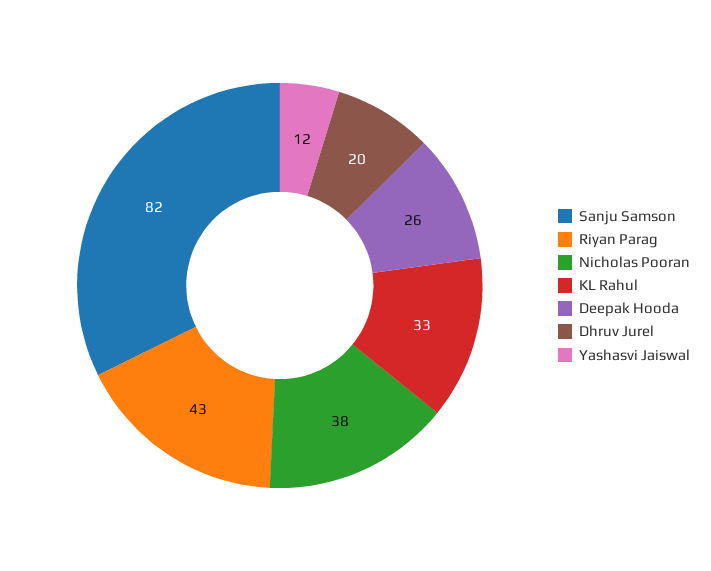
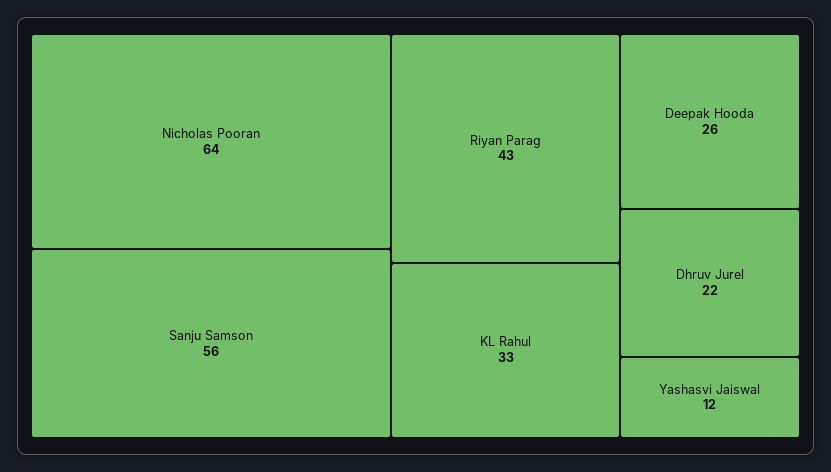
Sanju Samson: 82 -> 56
Nicholas Pooran: 38 -> 64
Dhruv Jurel: 20 -> 22

